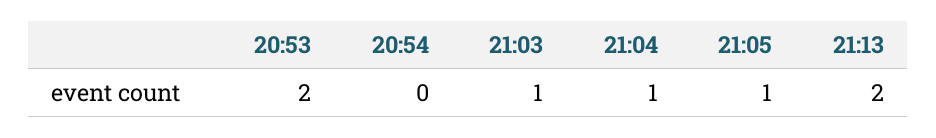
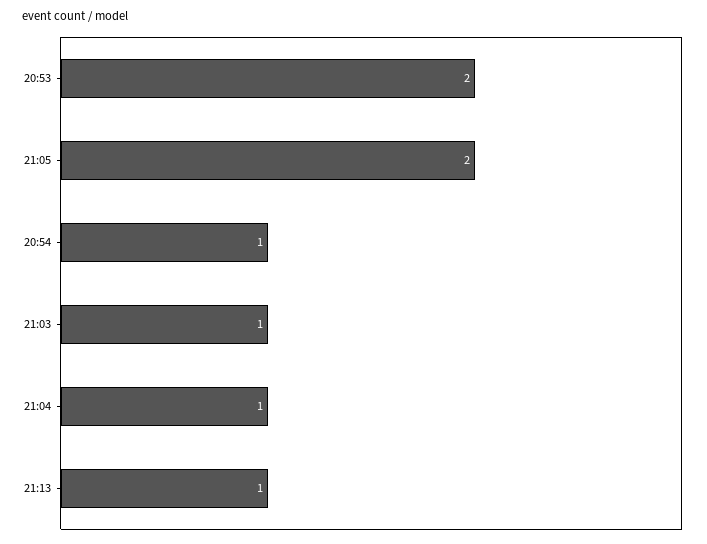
20:54: 0 -> 1
21:05: 1 -> 2
21:13: 2 -> 1

